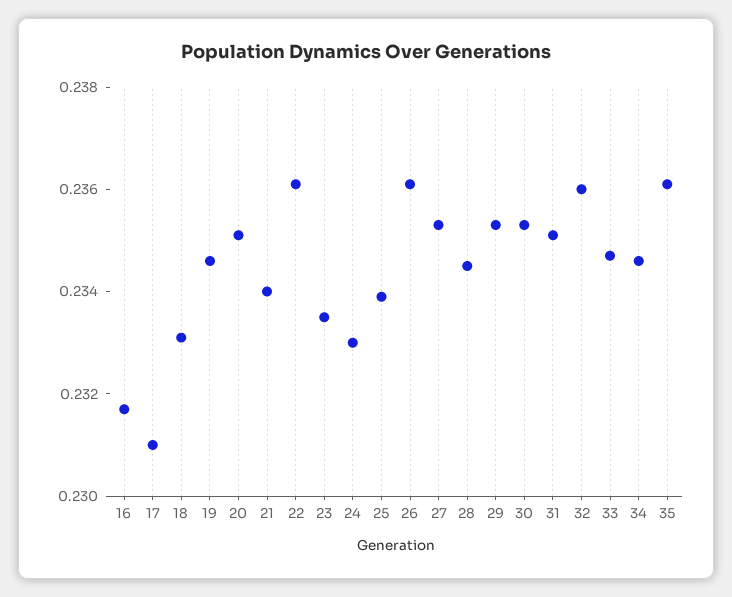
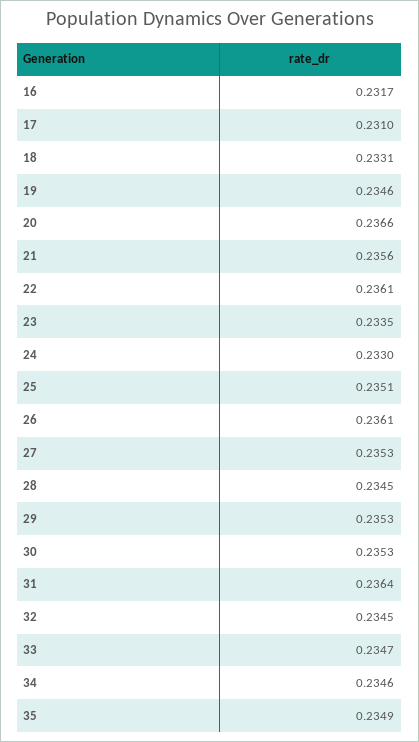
20: 0.235 -> 0.2366
21: 0.234 -> 0.2356
25: 0.234 -> 0.2351
31: 0.235 -> 0.2364
32: 0.236 -> 0.2345
35: 0.236 -> 0.2349

